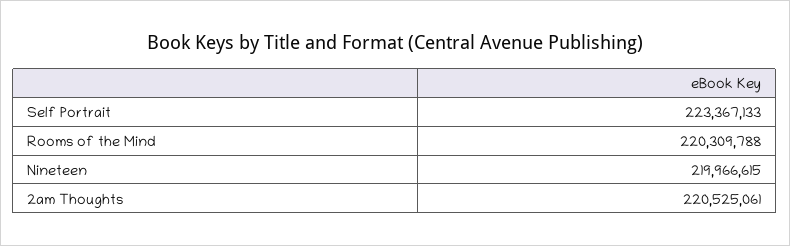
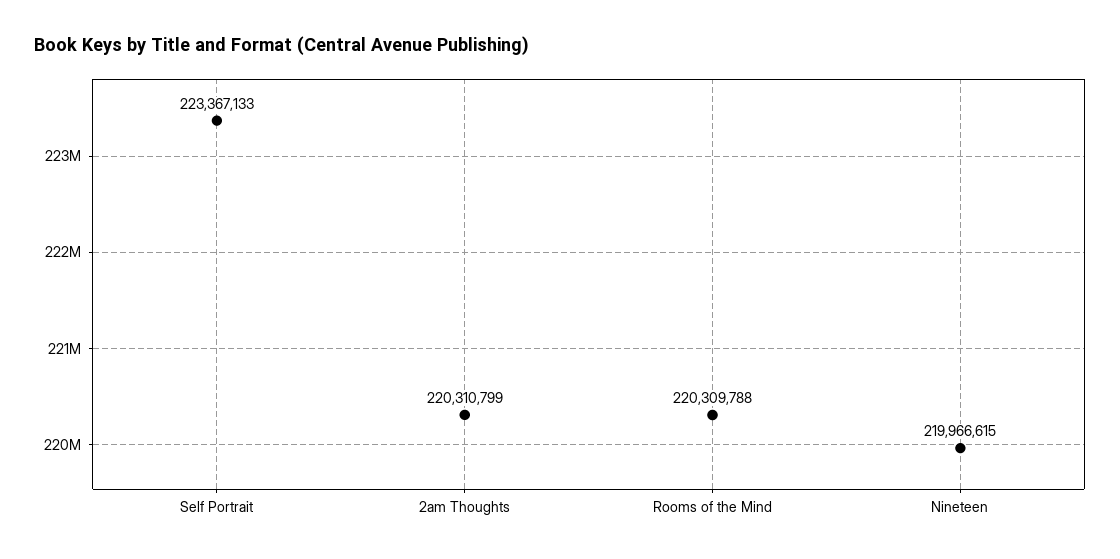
2am Thoughts: 220525061 -> 220310799

